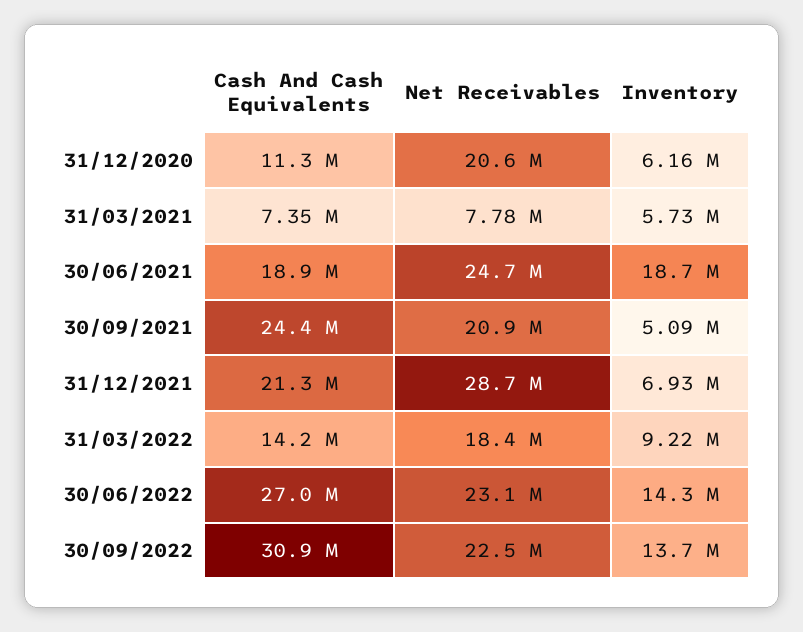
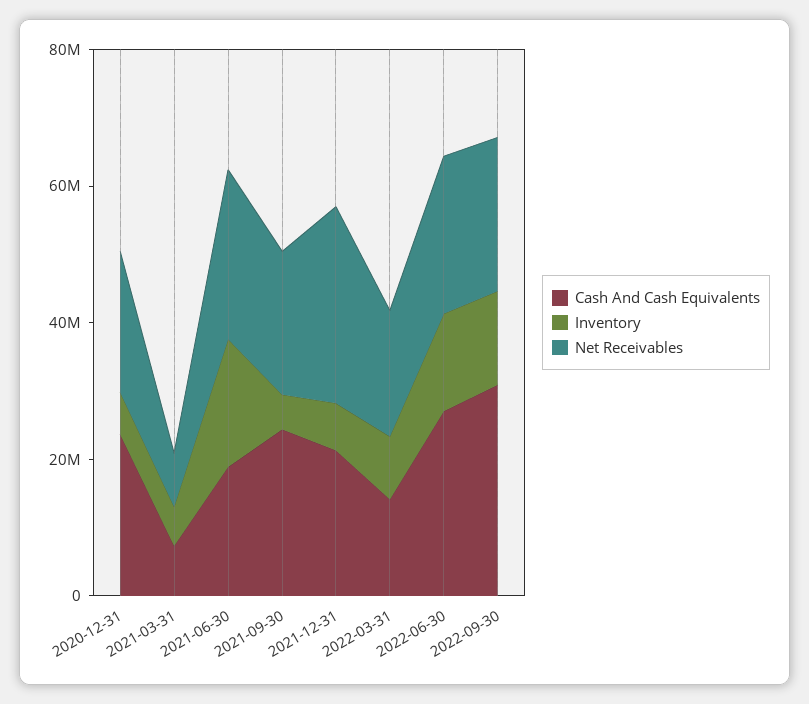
Cash And Cash Equivalents, 31/12/2020: 11300000 -> 25000000

